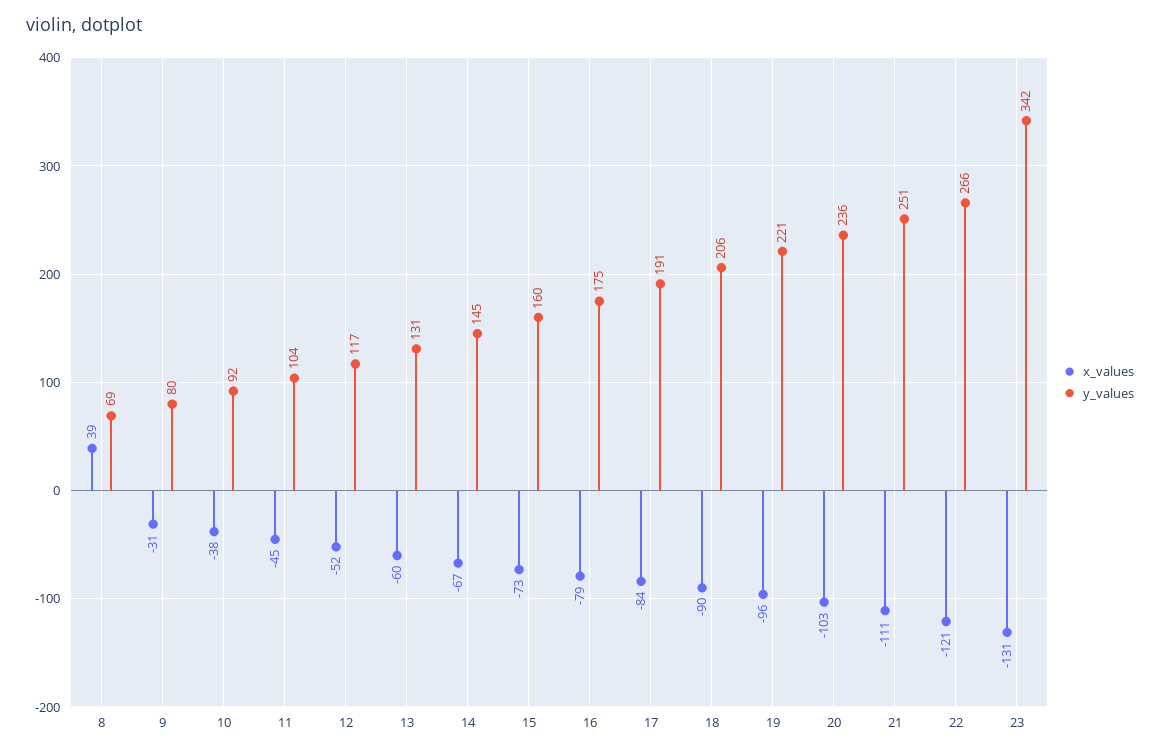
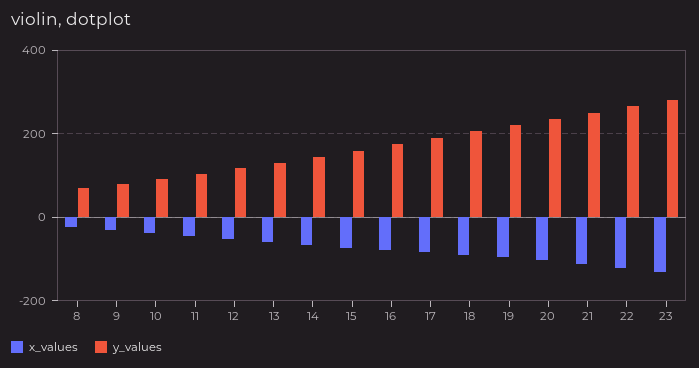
x_values, 8: 39 -> -20
y_values, 23: 342 -> 280

